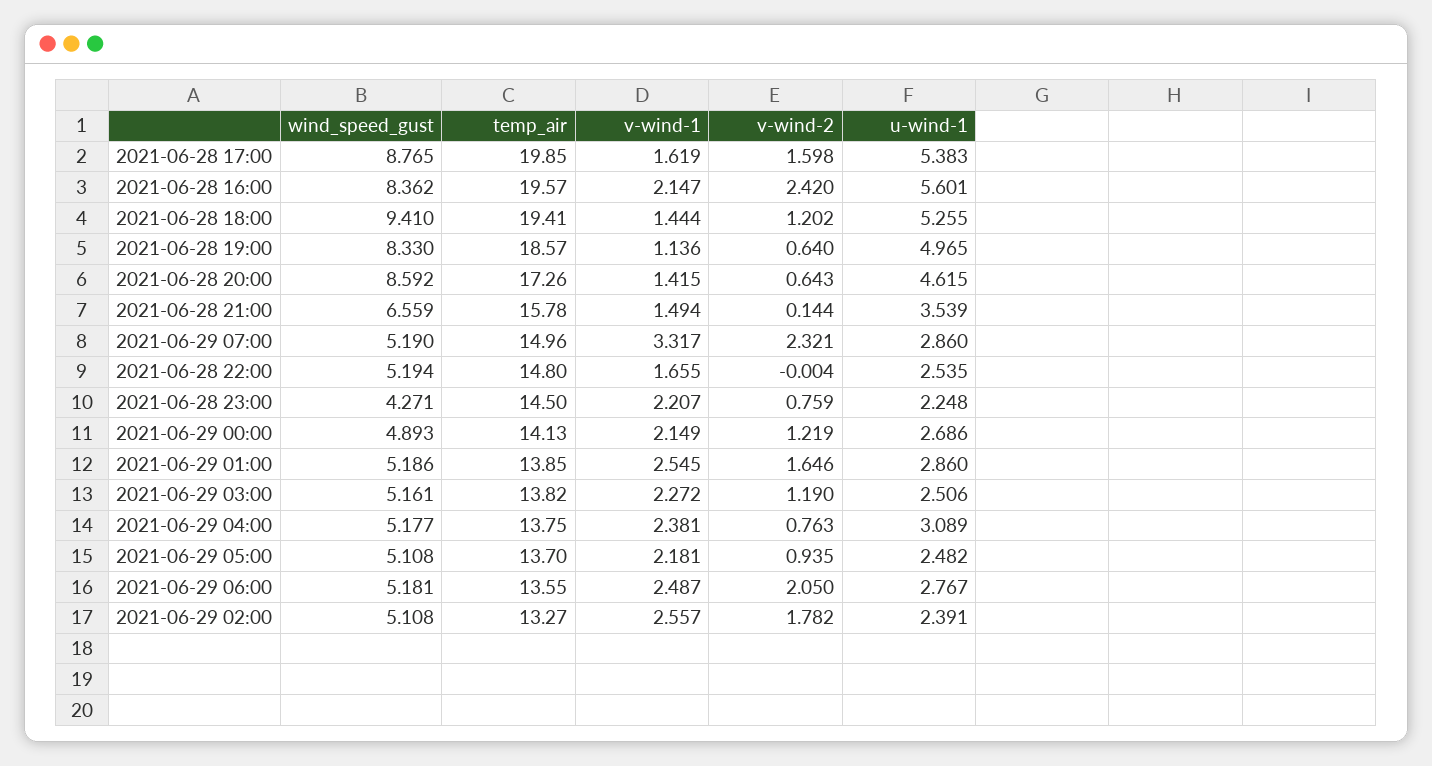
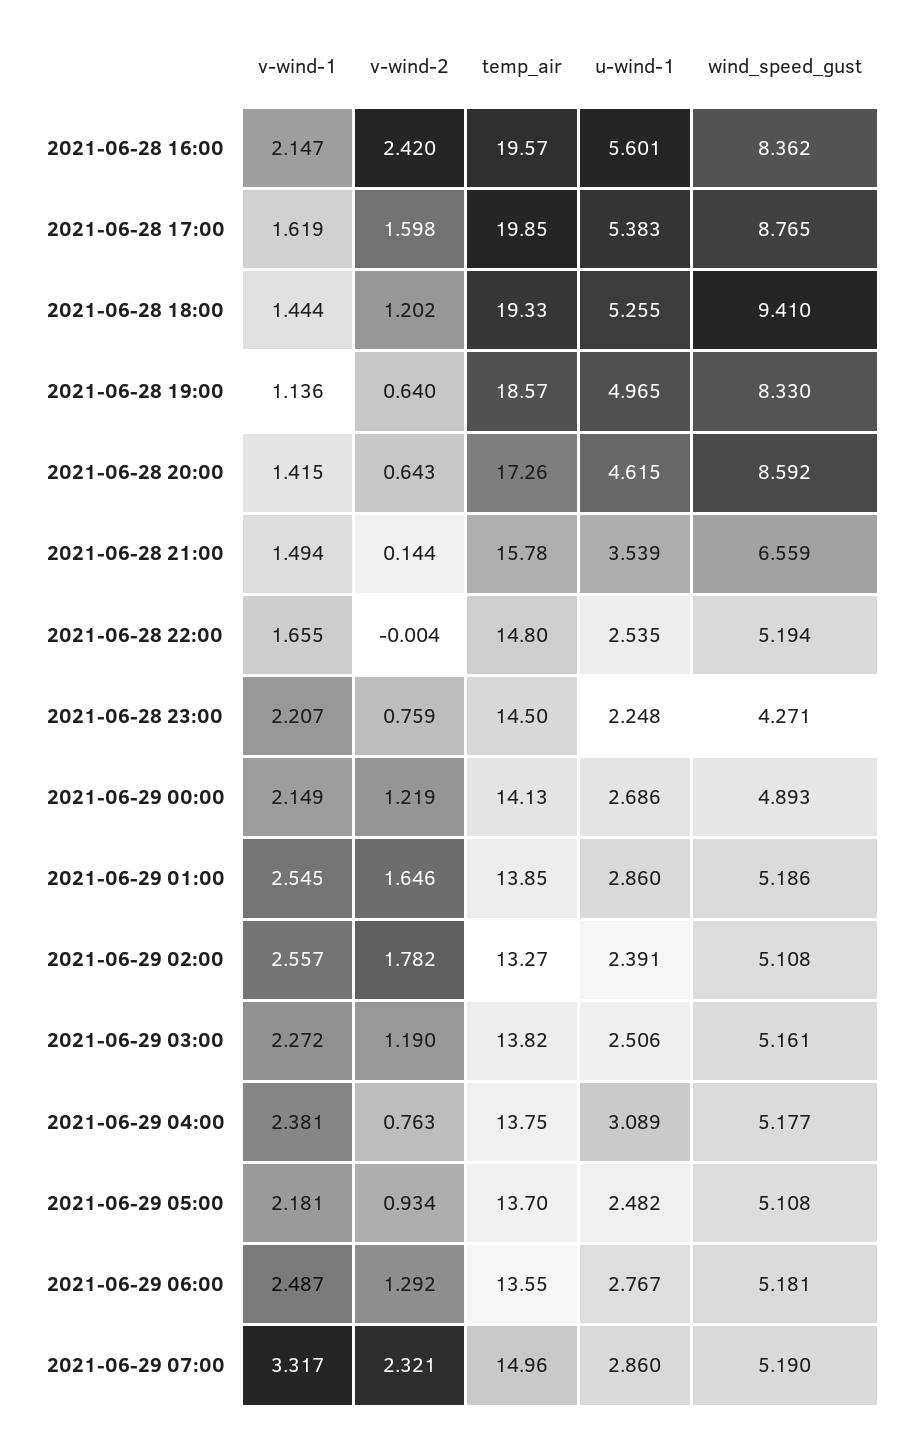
temp_air, 2021-06-28 18:00: 19.41 -> 19.33
v-wind-2, 2021-06-29 05:00: 0.935 -> 0.934
v-wind-2, 2021-06-29 06:00: 2.05 -> 1.292

